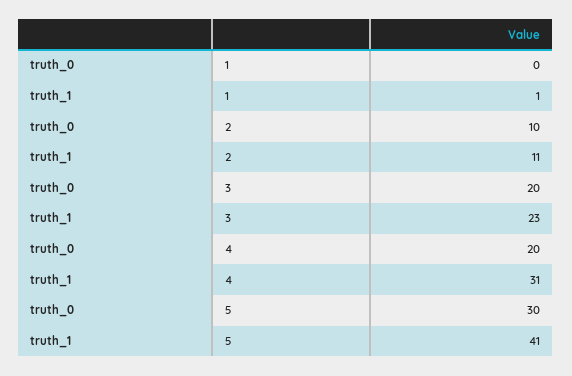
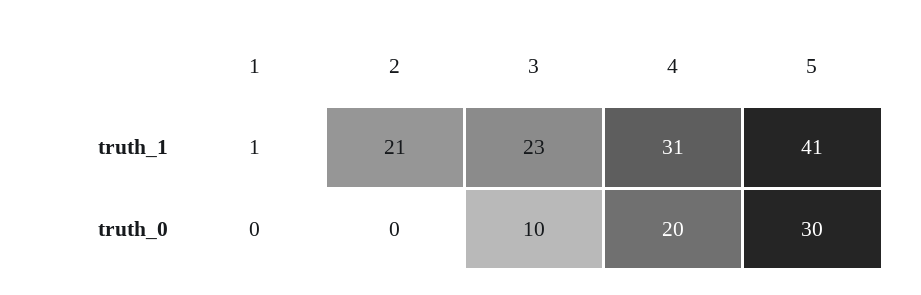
truth_0, 2: 10 -> 0
truth_1, 2: 11 -> 21
truth_0, 3: 20 -> 10

